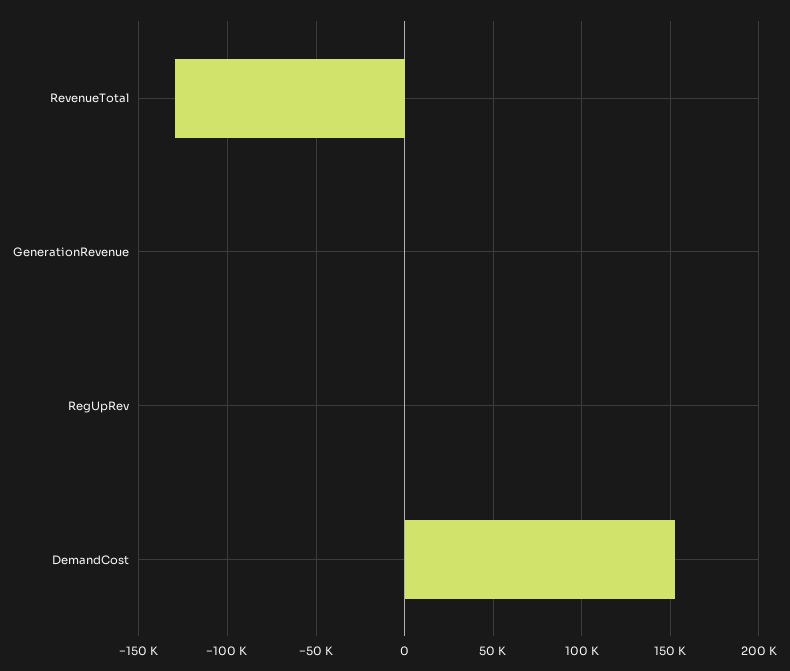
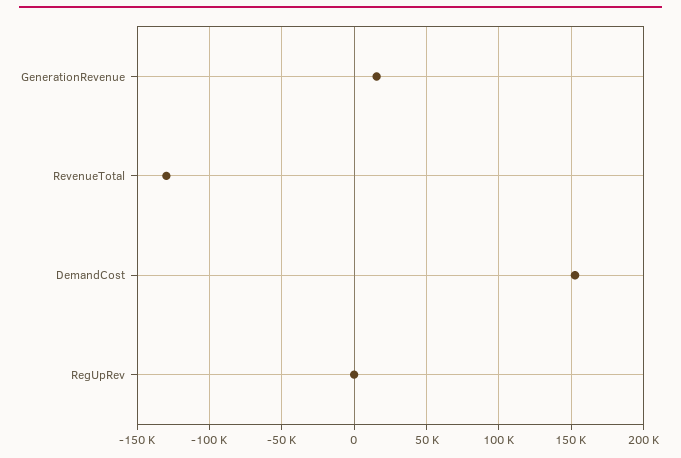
GenerationRevenue: 0 -> 15000

